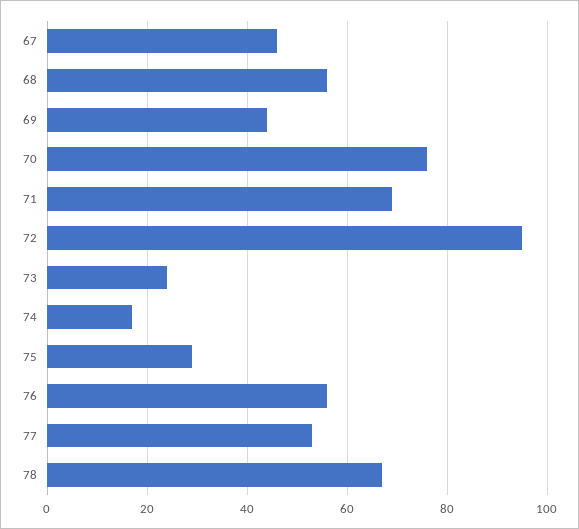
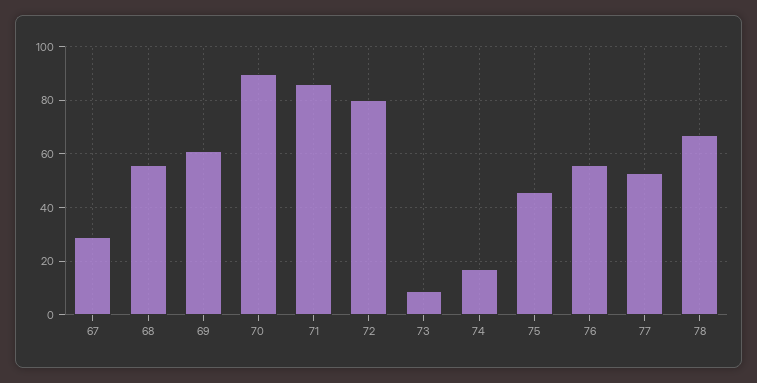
67: 45 -> 30
69: 45 -> 60
70: 75 -> 90
71: 70 -> 85
72: 95 -> 80
73: 25 -> 10
75: 30 -> 45

